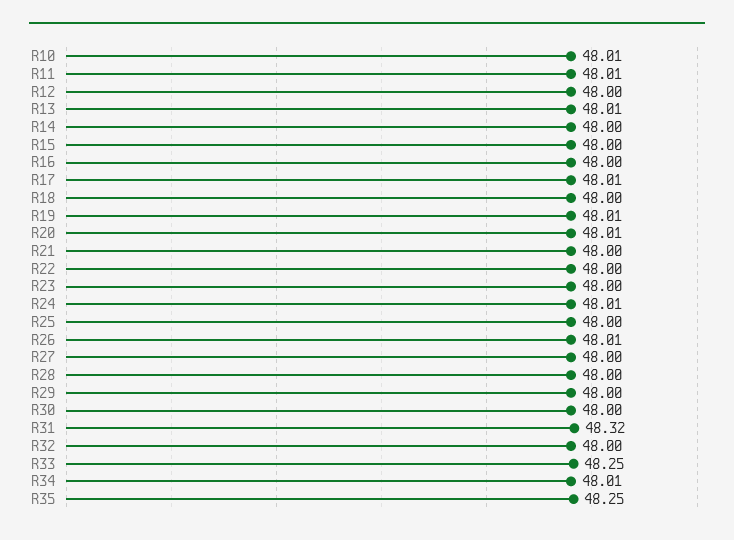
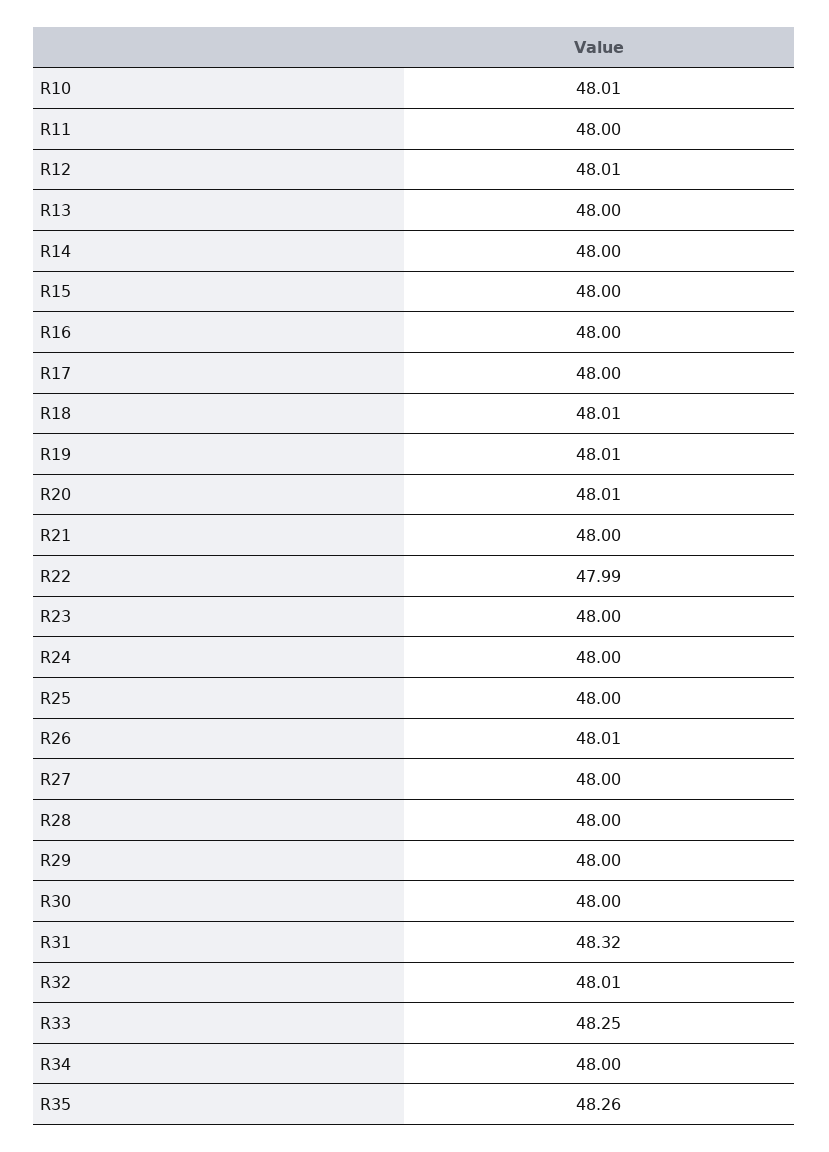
R11: 48.01 -> 48
R12: 48 -> 48.01
R13: 48.01 -> 48
R17: 48.01 -> 48
R18: 48 -> 48.01
R22: 48 -> 47.99
R24: 48.01 -> 48
R32: 48 -> 48.01
R34: 48.01 -> 48
R35: 48.25 -> 48.26

